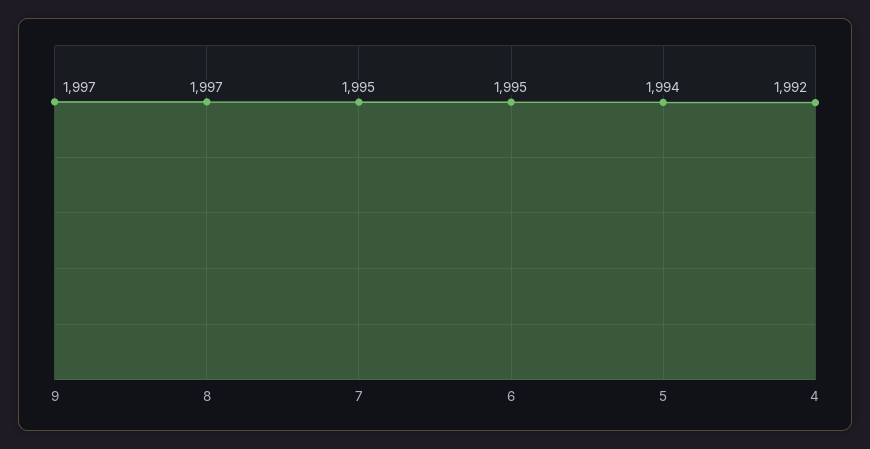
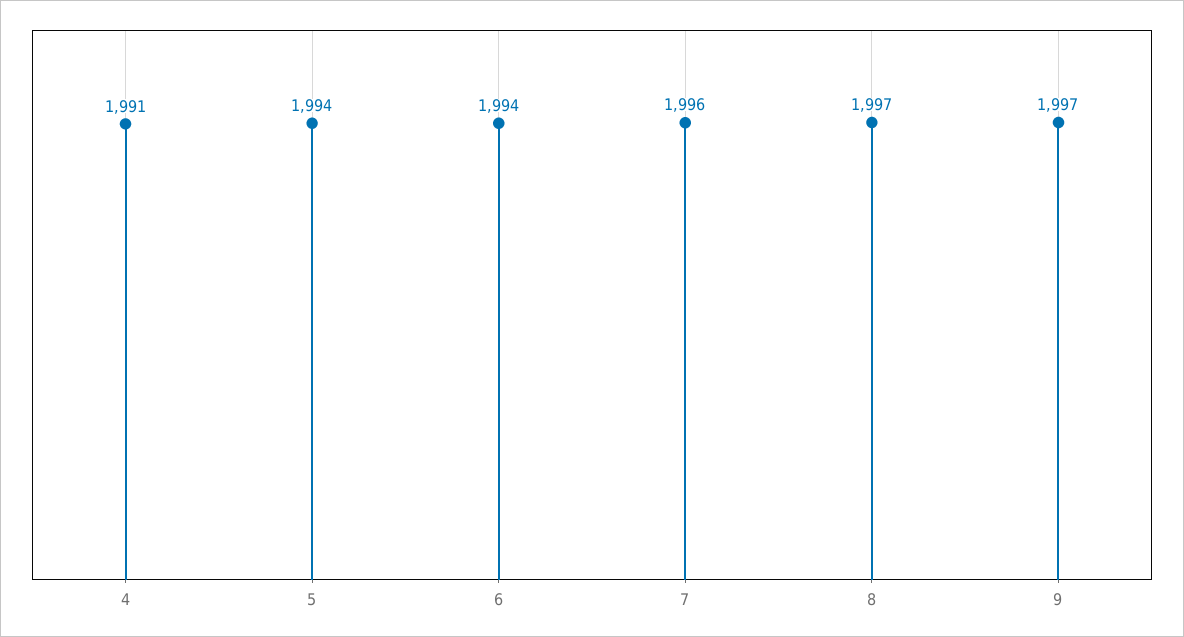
7: 1995 -> 1996
6: 1995 -> 1994
4: 1992 -> 1991

